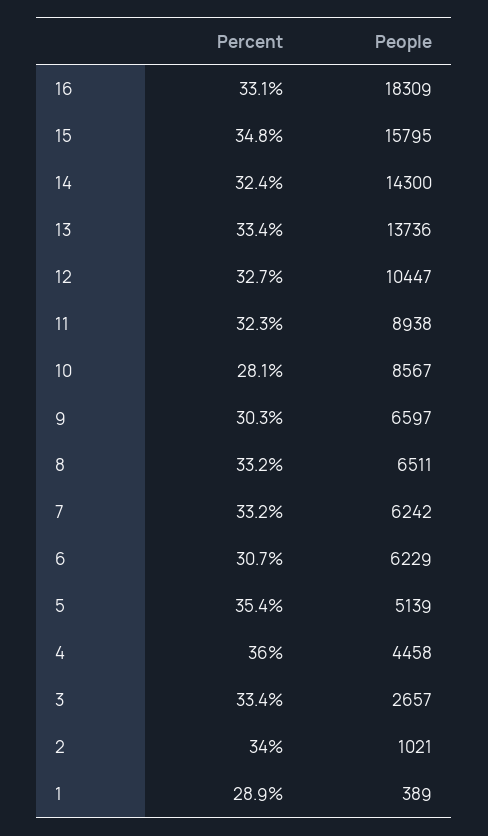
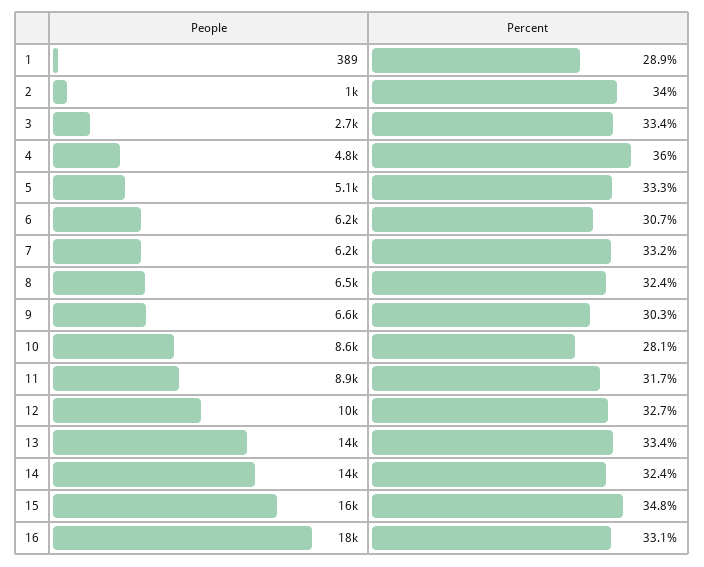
Percent, 11: 32.3 -> 31.7
Percent, 8: 33.2 -> 32.4
Percent, 5: 35.4 -> 33.3
People, 4: 4458 -> 4800

